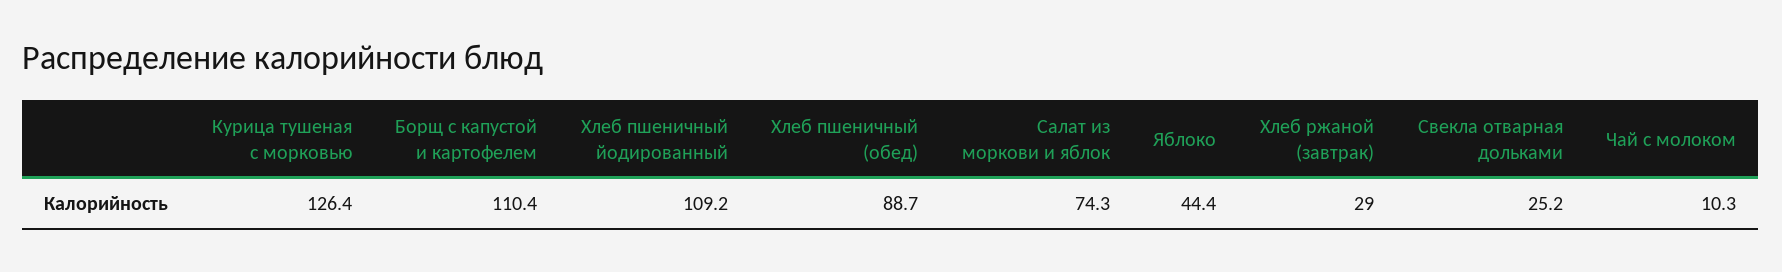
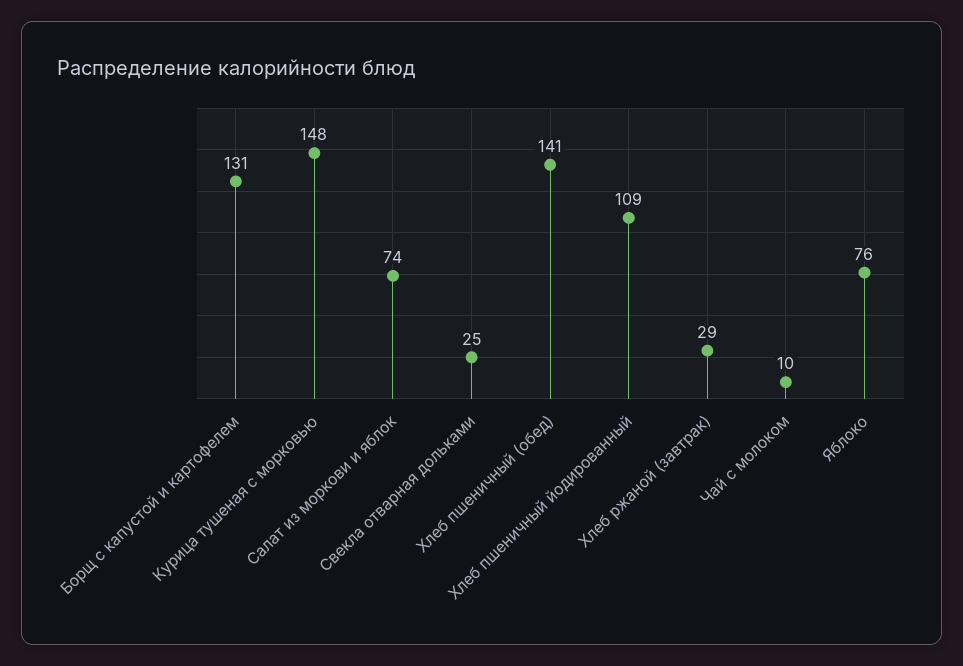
Курица тушеная с морковью: 126.4 -> 148
Борщ с капустой и картофелем: 110.4 -> 131
Хлеб пшеничный (обед): 88.7 -> 141
Яблоко: 44.4 -> 76

